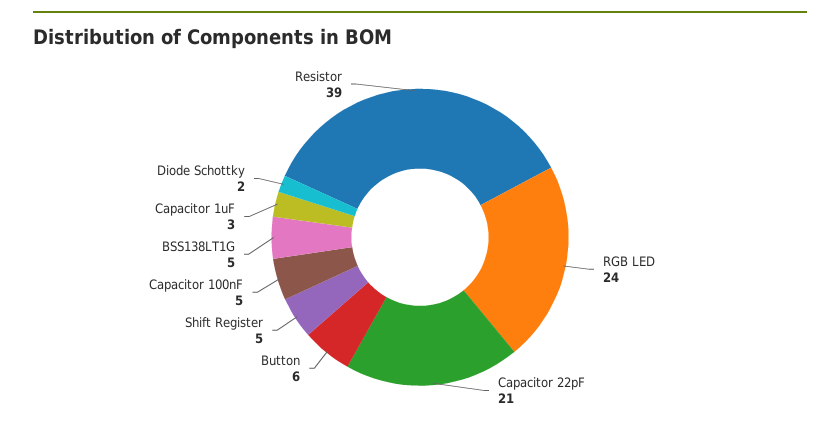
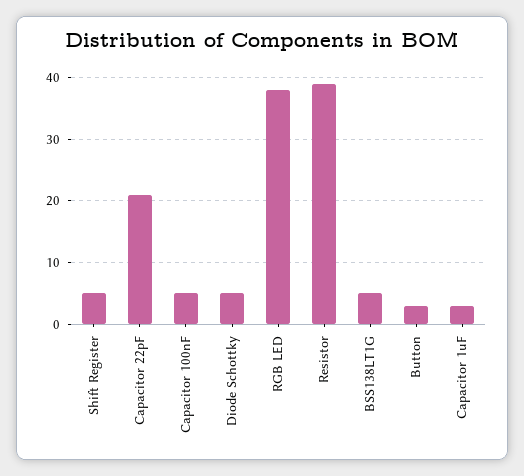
RGB LED: 24 -> 38
Button: 6 -> 3
Diode Schottky: 2 -> 5

